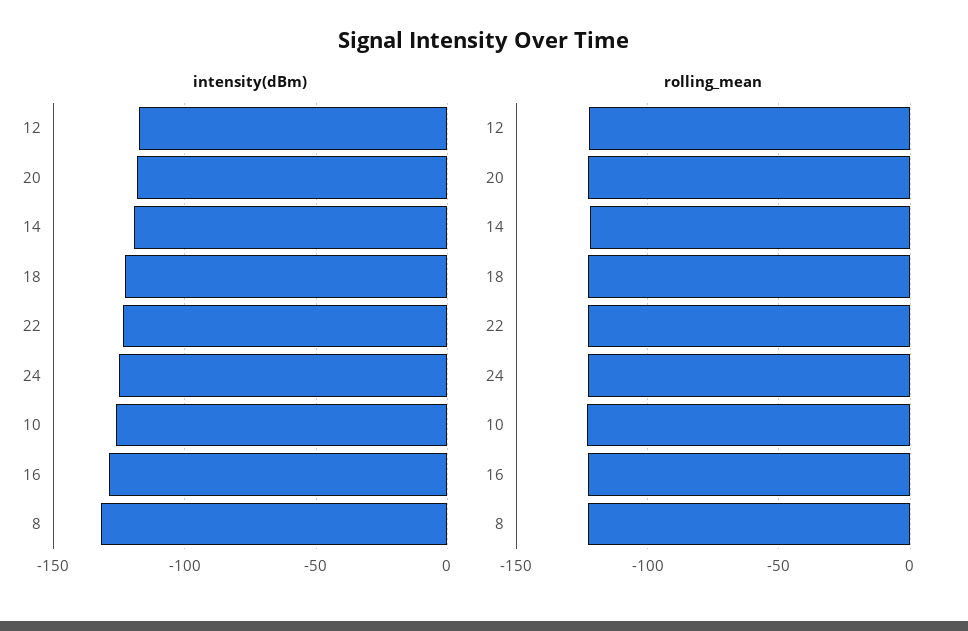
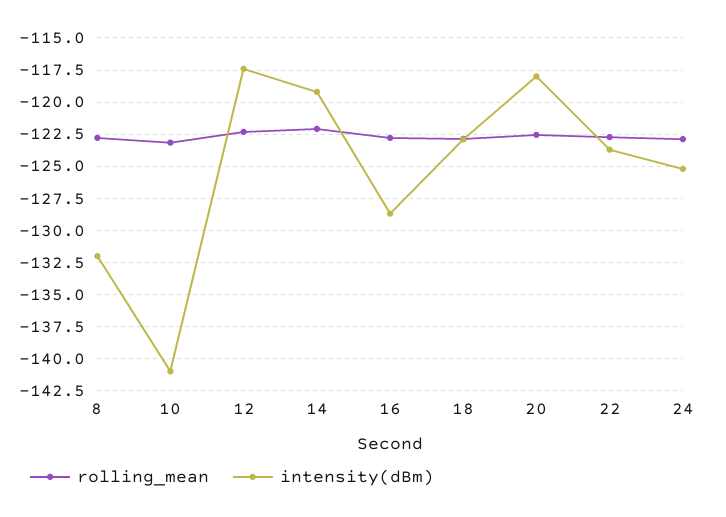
intensity(dBm), 10: -125 -> -141

